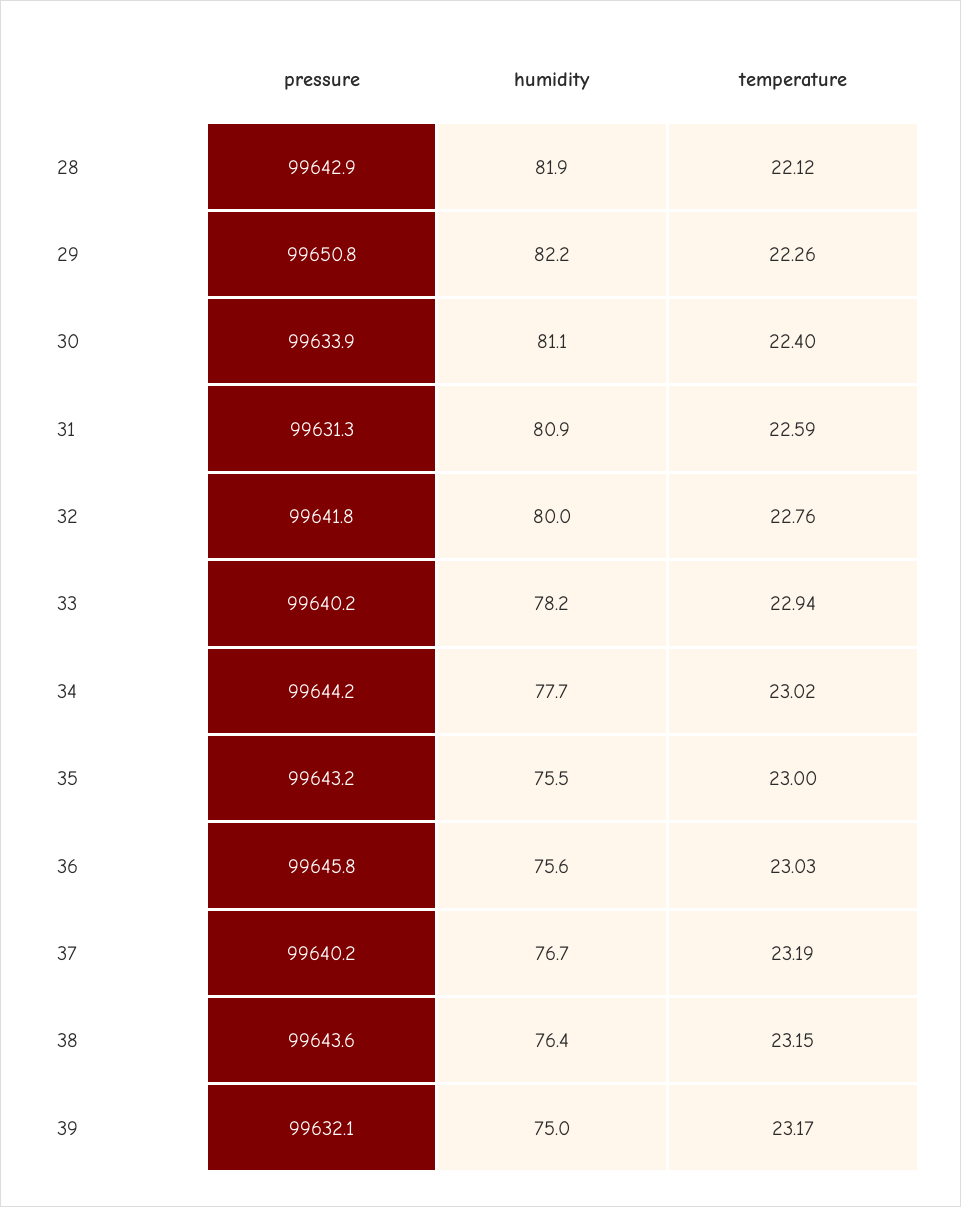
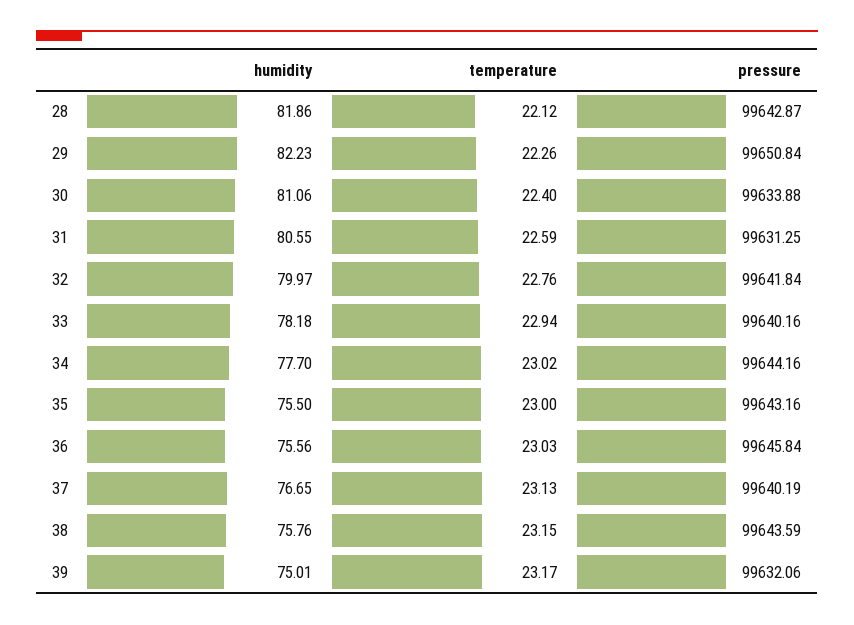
humidity, 31: 80.9 -> 80.55
temperature, 37: 23.19 -> 23.13
humidity, 38: 76.4 -> 75.76

